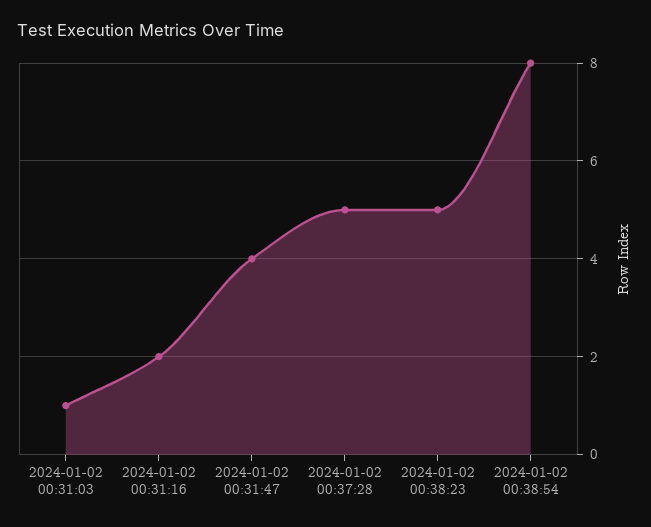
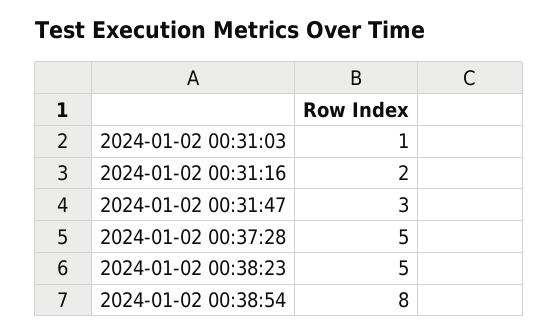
2024-01-02 00:31:47: 4 -> 3

